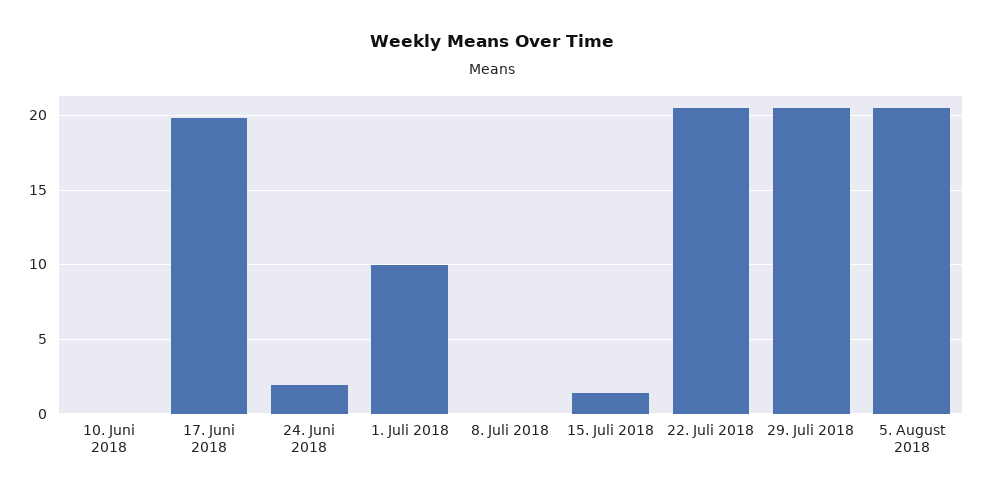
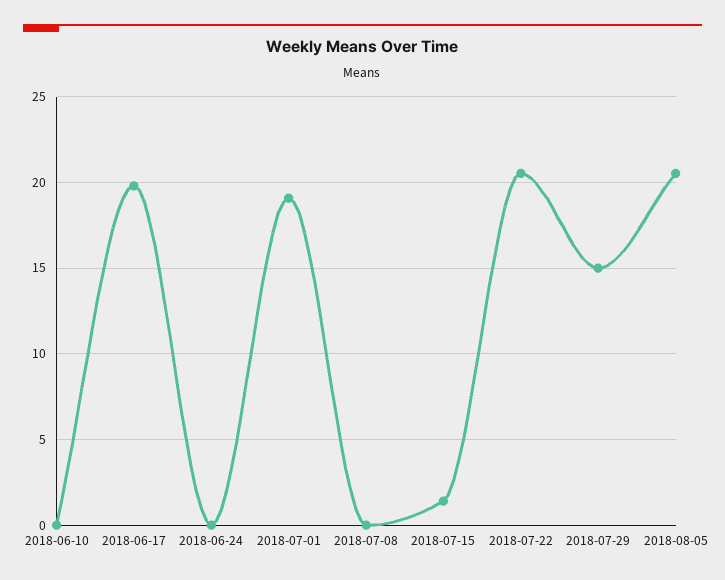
24. Juni 2018: 2 -> 0
1. Juli 2018: 10 -> 19
29. Juli 2018: 20.5 -> 15

